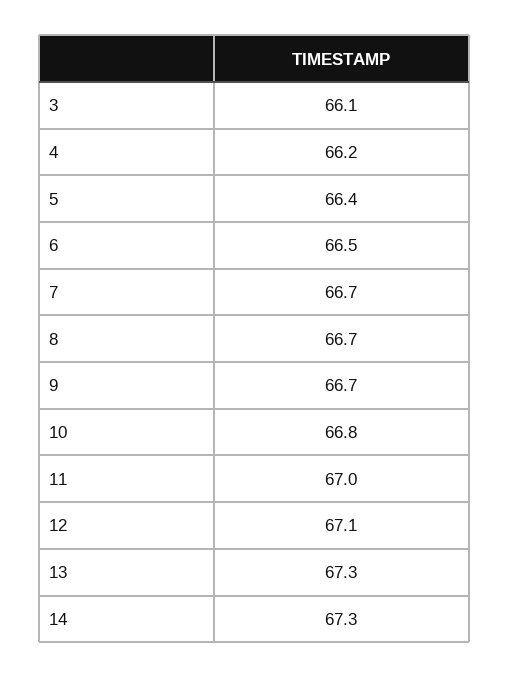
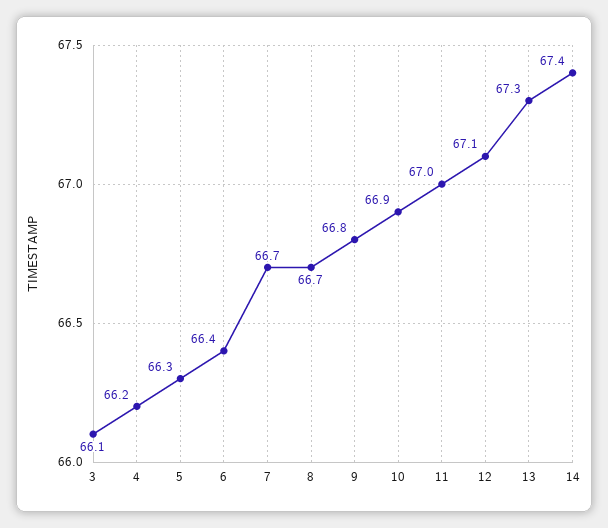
5: 66.4 -> 66.3
6: 66.5 -> 66.4
9: 66.7 -> 66.8
10: 66.8 -> 66.9
14: 67.3 -> 67.4

